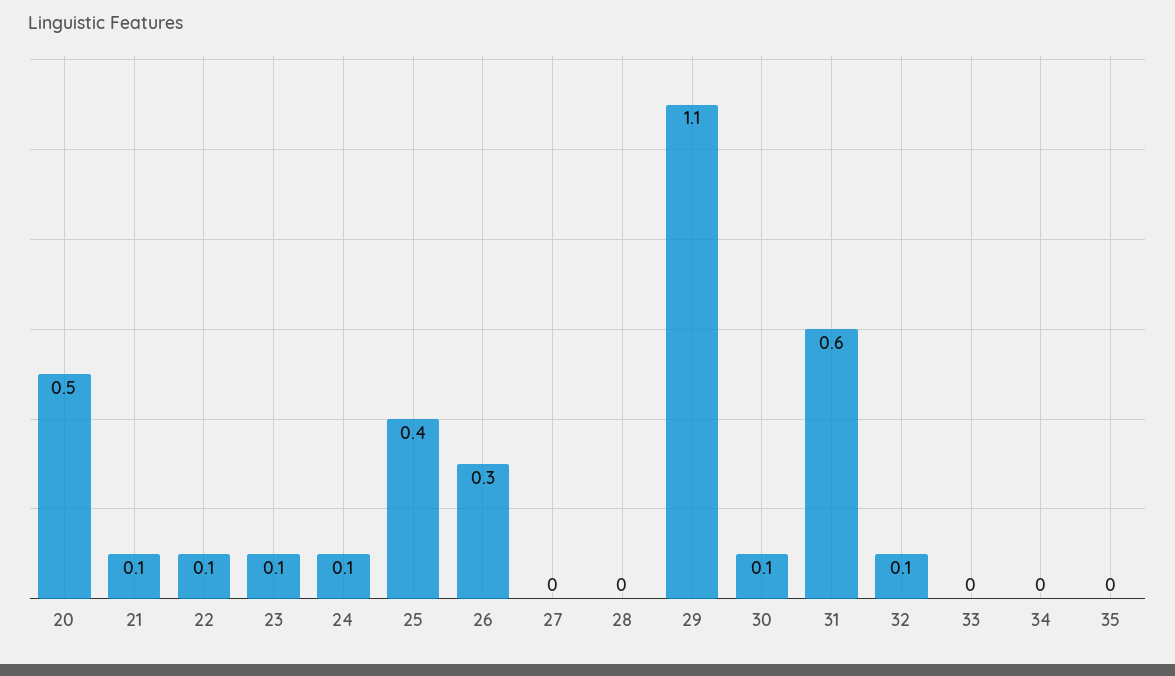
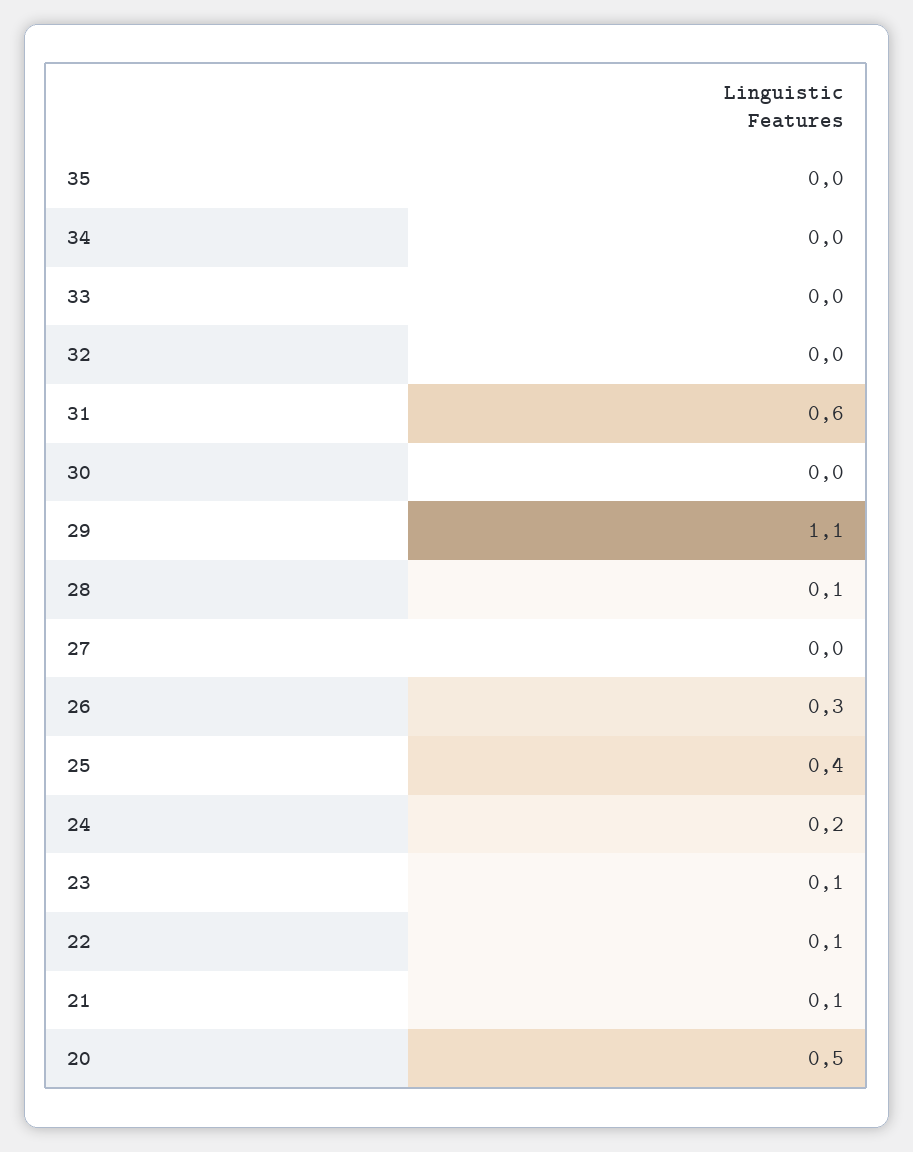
24: 0.1 -> 0.2
28: 0 -> 0.1
30: 0.1 -> 0
32: 0.1 -> 0

